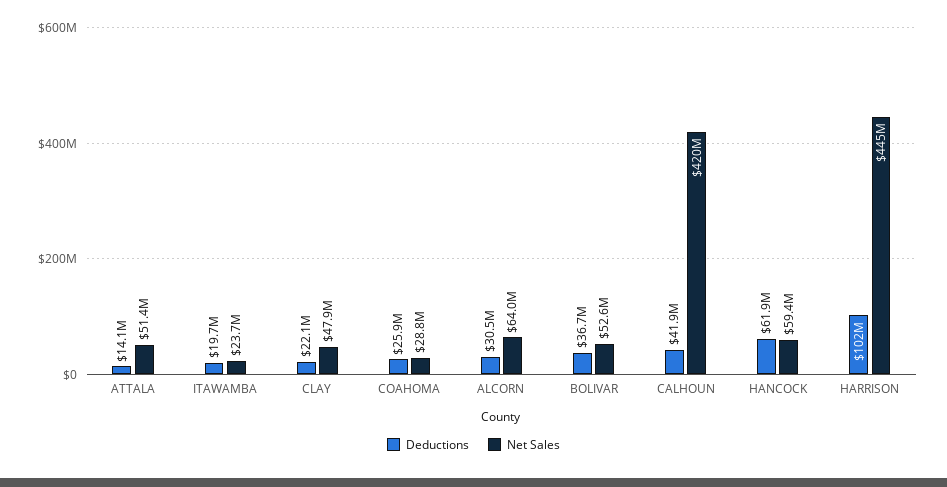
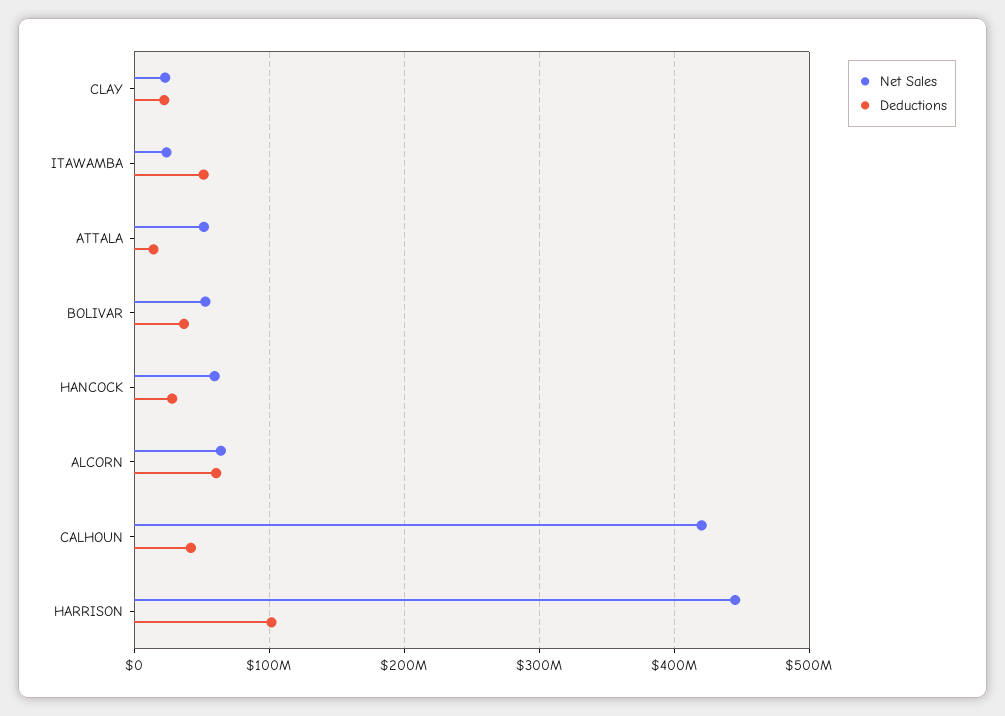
Deductions, ITAWAMBA: 19700000 -> 50000000
Net Sales, CLAY: 47900000 -> 20000000
Deductions, COAHOMA: 25900000 -> none
Net Sales, COAHOMA: 28800000 -> none
Deductions, ALCORN: 30500000 -> 60000000
Deductions, HANCOCK: 61900000 -> 30000000

